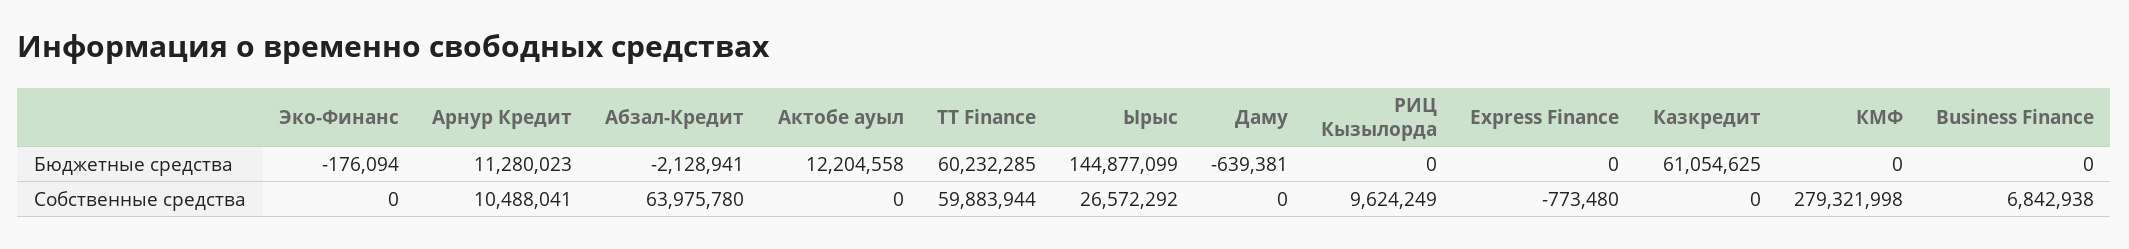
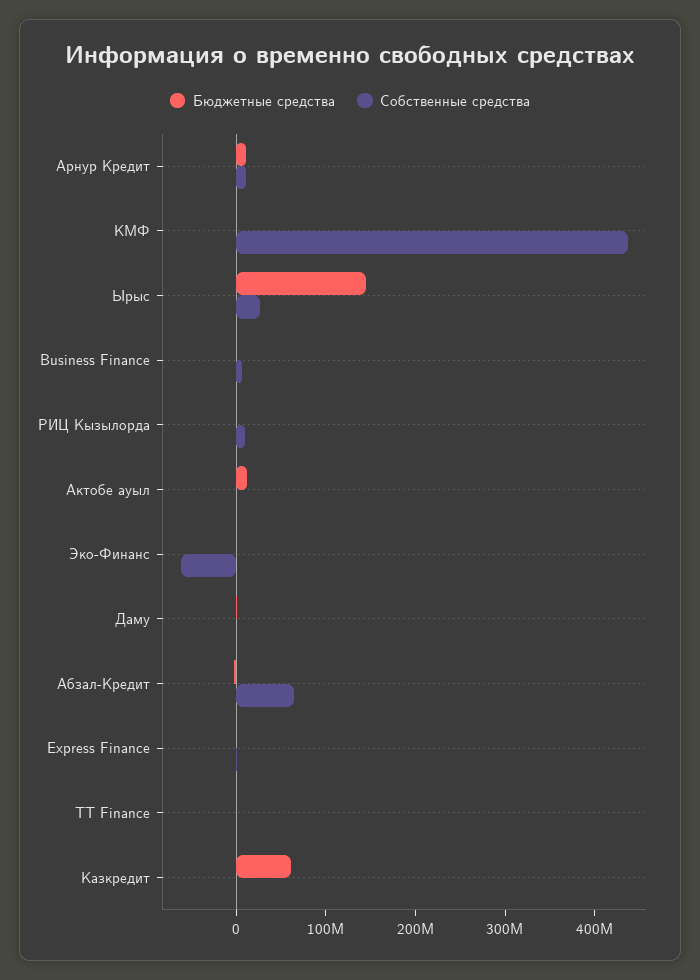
Бюджетные средства, TT Finance: 60232285 -> 0
Собственные средства, Эко-Финанс: 0 -> -60000000
Собственные средства, TT Finance: 59883944 -> 0
Собственные средства, КМФ: 279321998 -> 440000000

